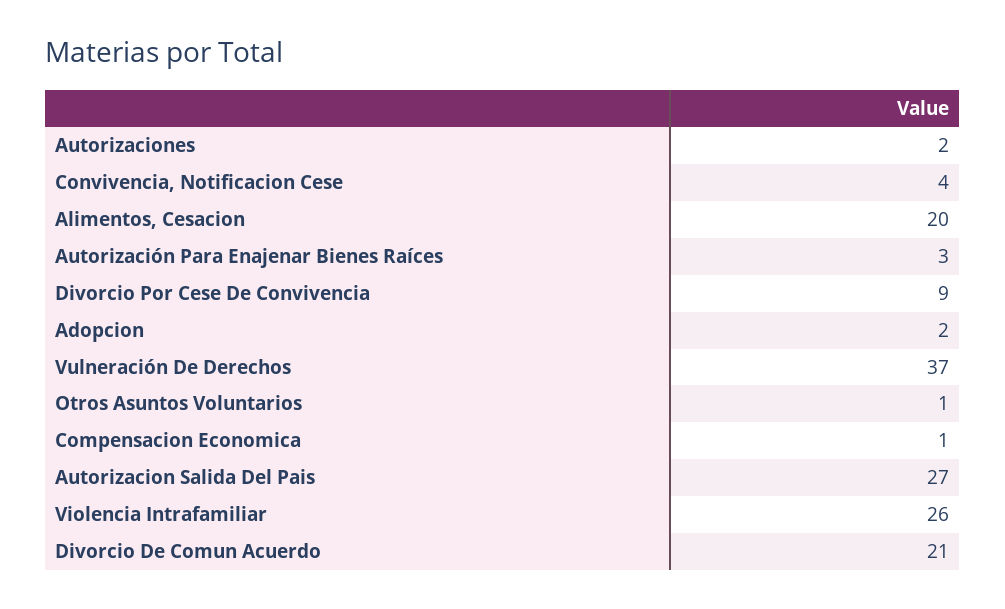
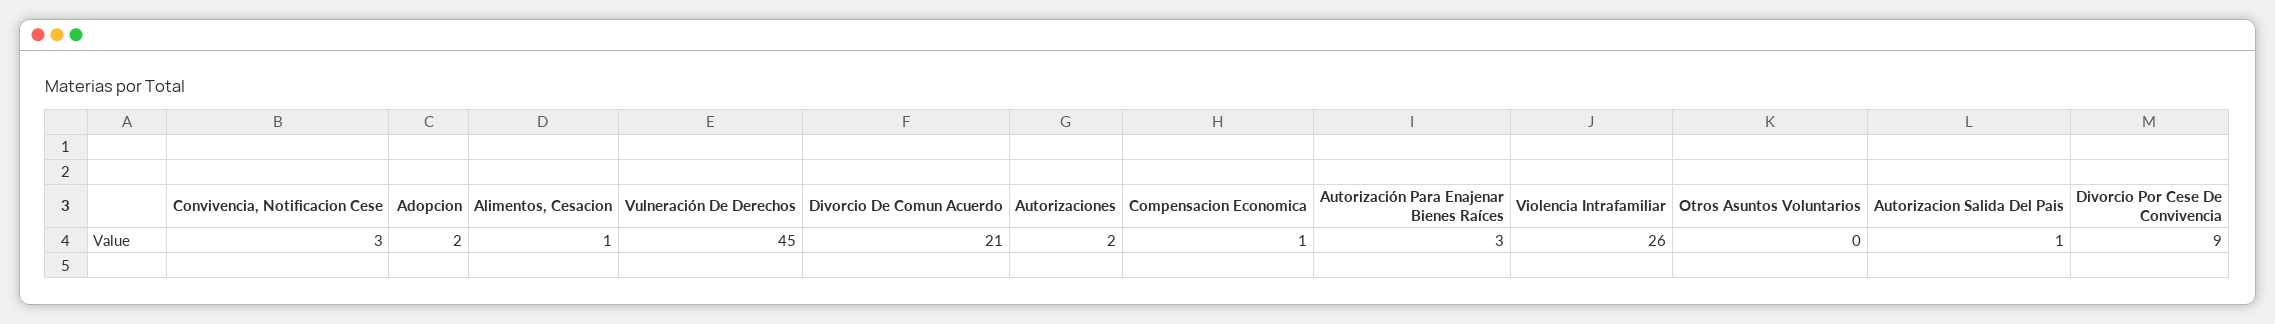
Convivencia, Notificacion Cese: 4 -> 3
Alimentos, Cesacion: 20 -> 1
Vulneración De Derechos: 37 -> 45
Otros Asuntos Voluntarios: 1 -> 0
Autorizacion Salida Del Pais: 27 -> 1

